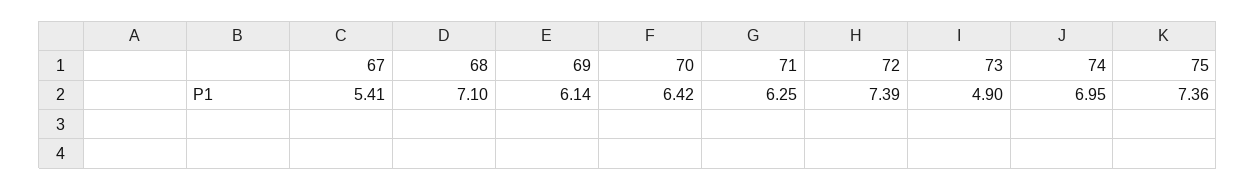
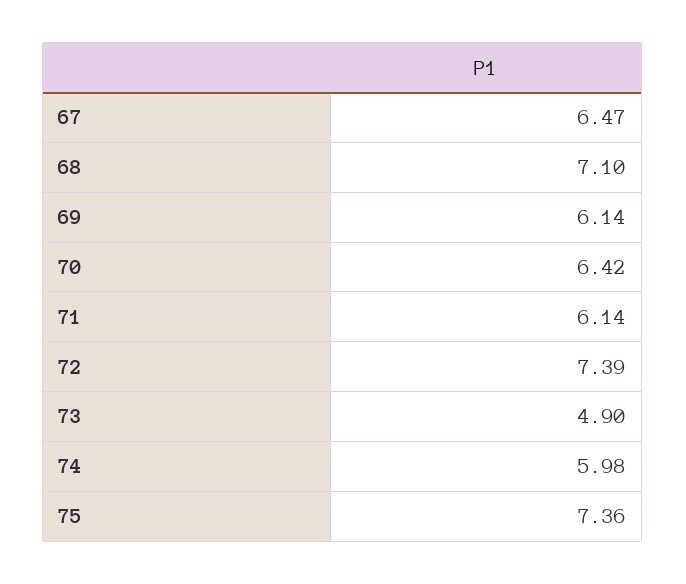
67: 5.41 -> 6.47
71: 6.25 -> 6.14
74: 6.95 -> 5.98

